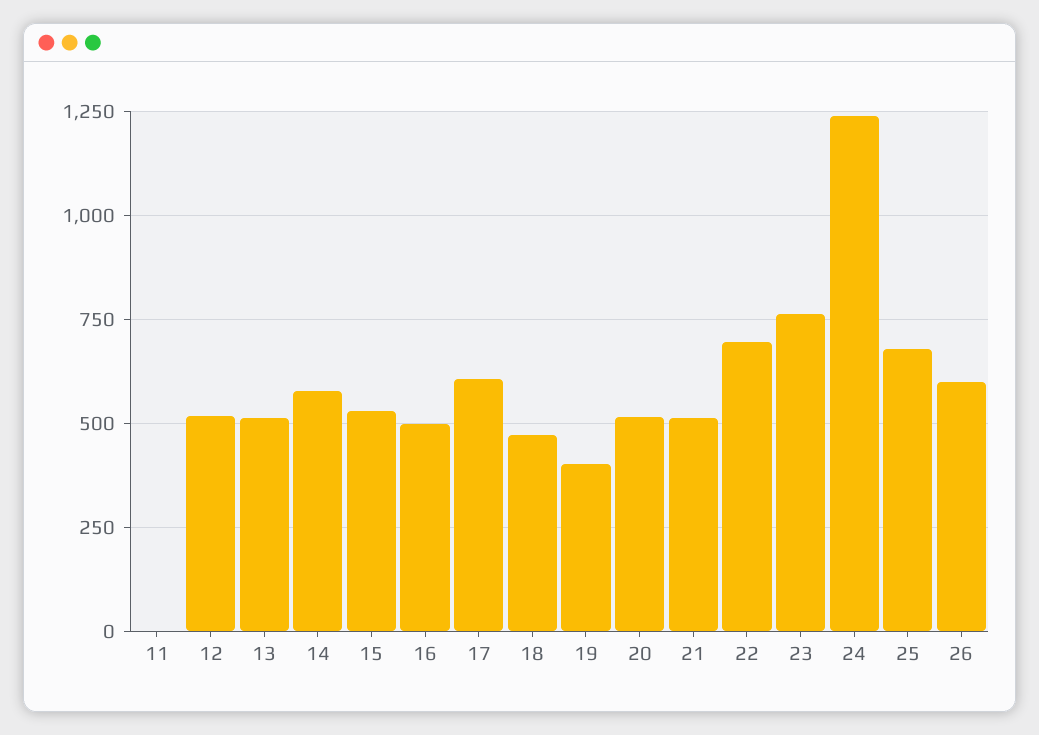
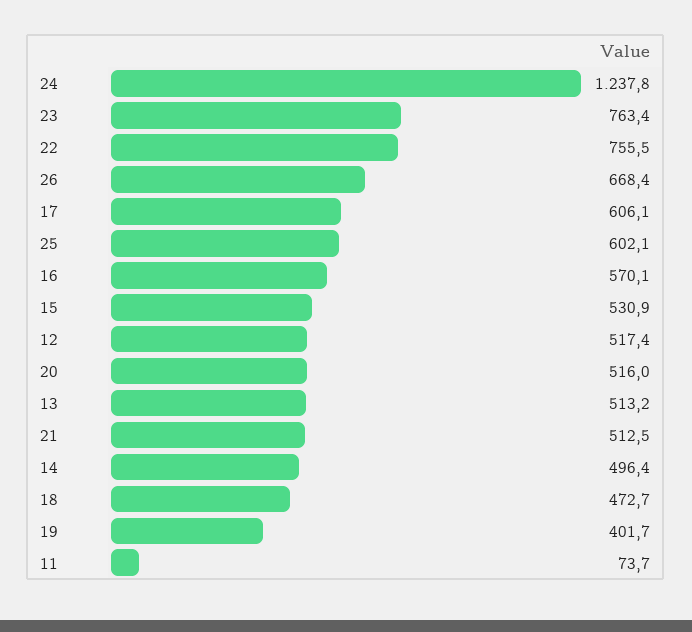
11: 0 -> 73.7
14: 575 -> 496.4
16: 500 -> 570.1
22: 700 -> 755.5
25: 675 -> 602.1
26: 600 -> 668.4

